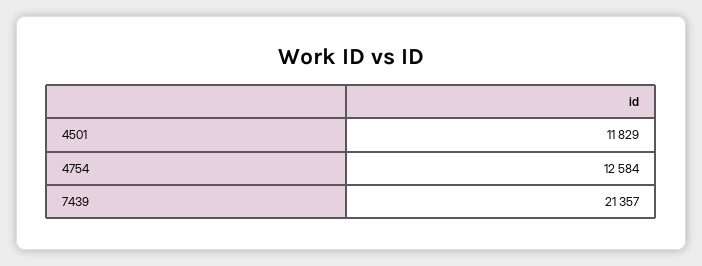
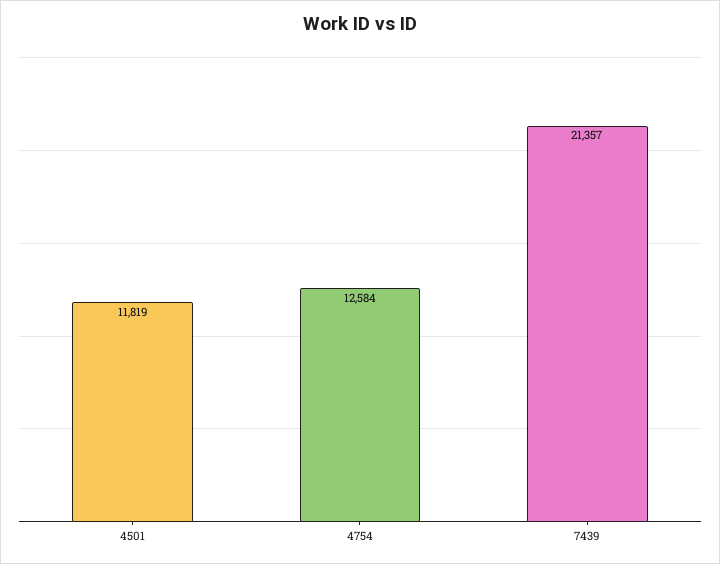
4501: 11829 -> 11819

